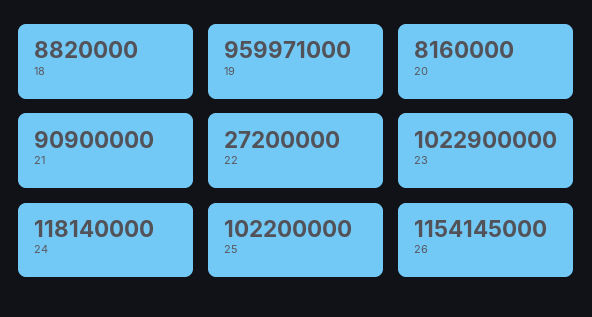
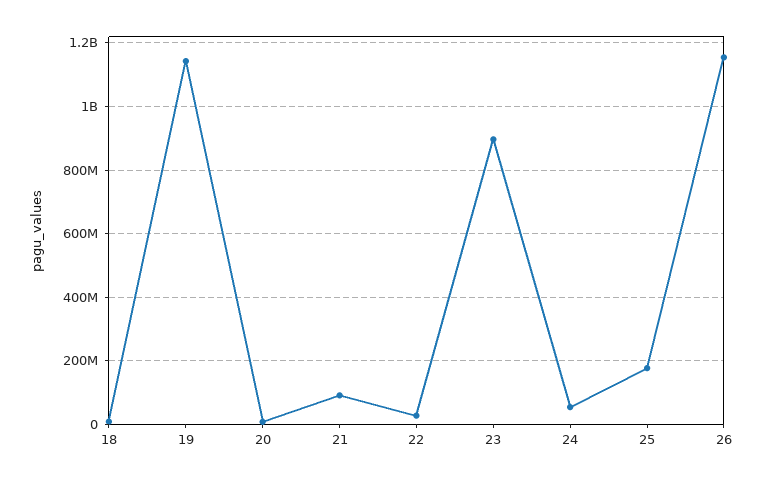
19: 959971000 -> 1140000000
23: 1022900000 -> 900000000
24: 118140000 -> 60000000
25: 102200000 -> 180000000

